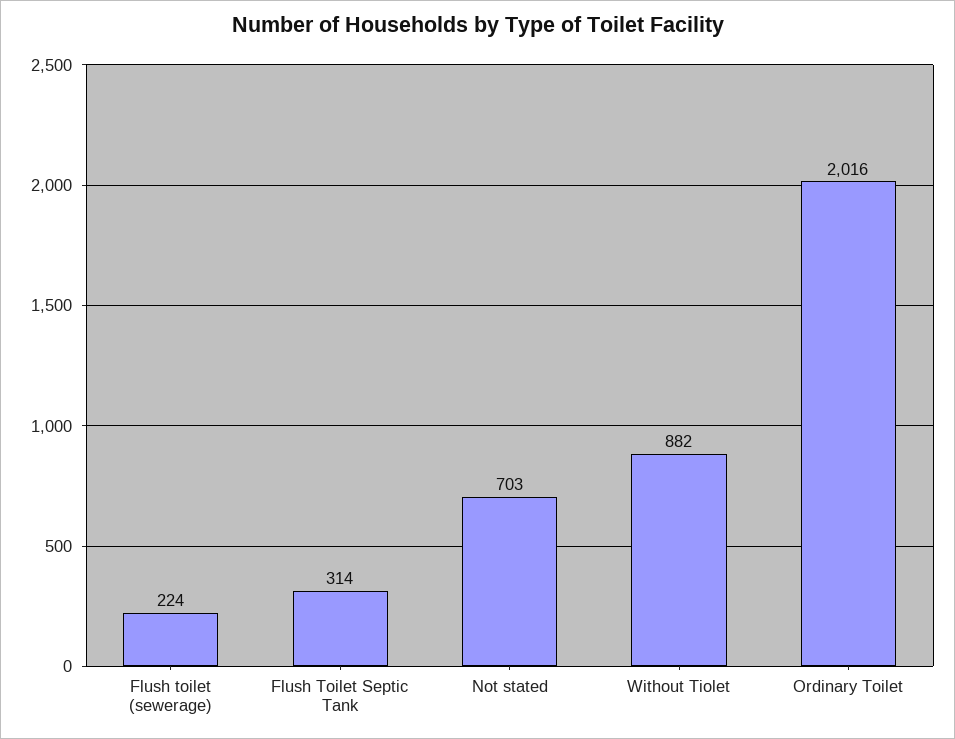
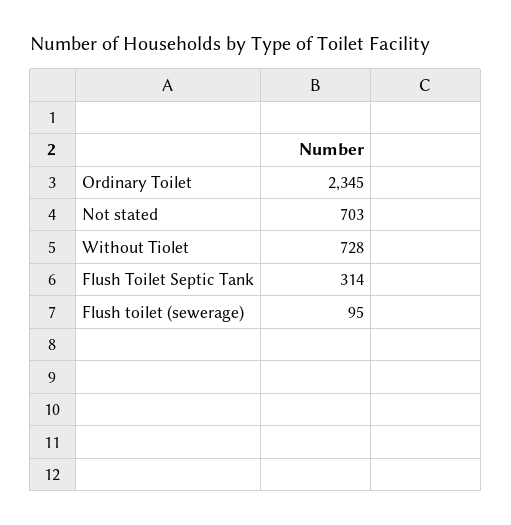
Flush toilet (sewerage): 224 -> 95
Without Tiolet: 882 -> 728
Ordinary Toilet: 2016 -> 2345

